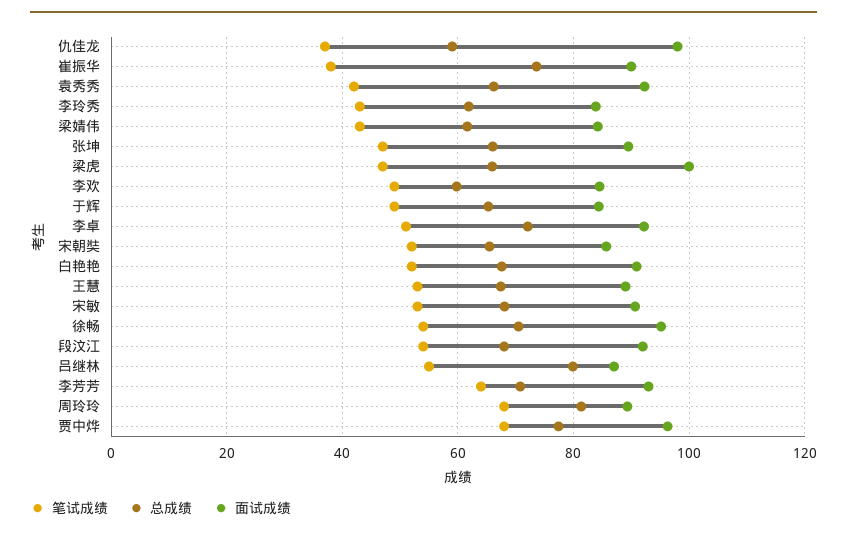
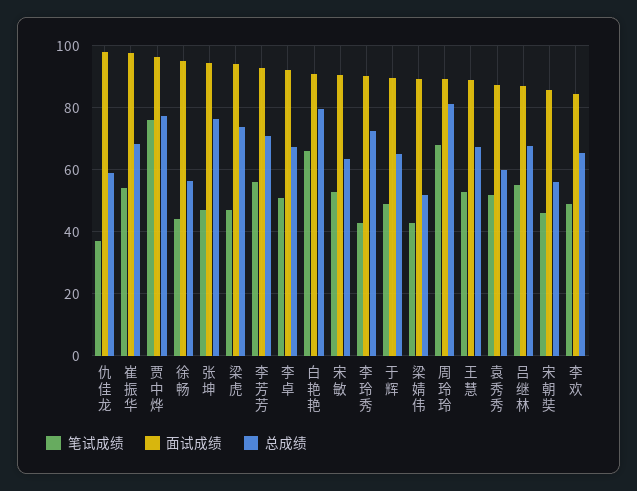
笔试成绩, 崔振华: 38 -> 54
总成绩, 崔振华: 74 -> 68
面试成绩, 崔振华: 90 -> 98
笔试成绩, 袁秀秀: 42 -> 52
总成绩, 袁秀秀: 66 -> 60
面试成绩, 袁秀秀: 92 -> 88
总成绩, 李玲秀: 62 -> 72
面试成绩, 李玲秀: 84 -> 90
总成绩, 梁婧伟: 62 -> 52
面试成绩, 梁婧伟: 84 -> 90
总成绩, 张坤: 66 -> 76
面试成绩, 张坤: 90 -> 94
总成绩, 梁虎: 66 -> 74
面试成绩, 梁虎: 100 -> 94
总成绩, 李欢: 60 -> 66
面试成绩, 于辉: 84 -> 90
总成绩, 李卓: 72 -> 68
笔试成绩, 宋朝奘: 52 -> 46
总成绩, 宋朝奘: 66 -> 56
笔试成绩, 白艳艳: 52 -> 66
总成绩, 白艳艳: 68 -> 80
总成绩, 宋敏: 68 -> 64
笔试成绩, 徐畅: 54 -> 44
总成绩, 徐畅: 70 -> 56
笔试成绩, 段汶江: 54 -> none
总成绩, 段汶江: 68 -> none
面试成绩, 段汶江: 92 -> none
总成绩, 吕继林: 80 -> 68
笔试成绩, 李芳芳: 64 -> 56
笔试成绩, 贾中烨: 68 -> 76

